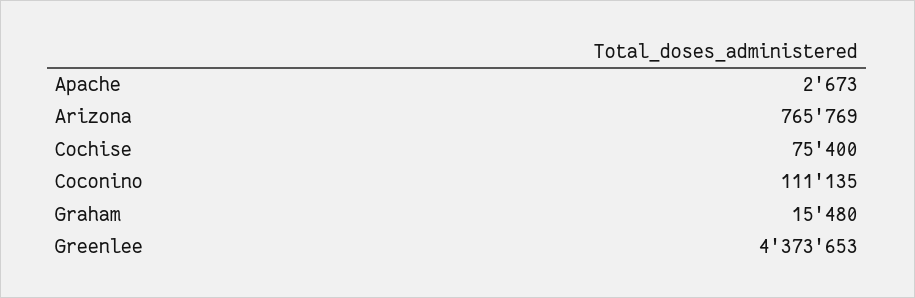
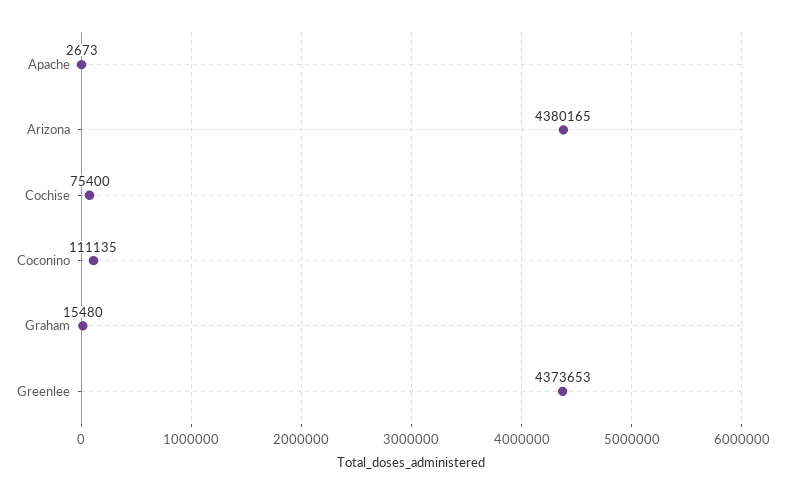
Arizona: 765769 -> 4380165

